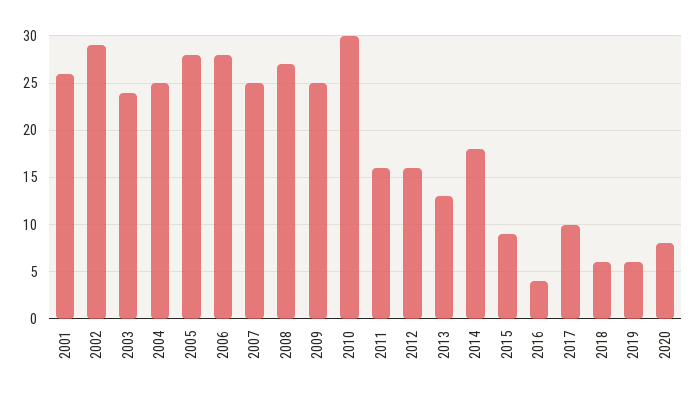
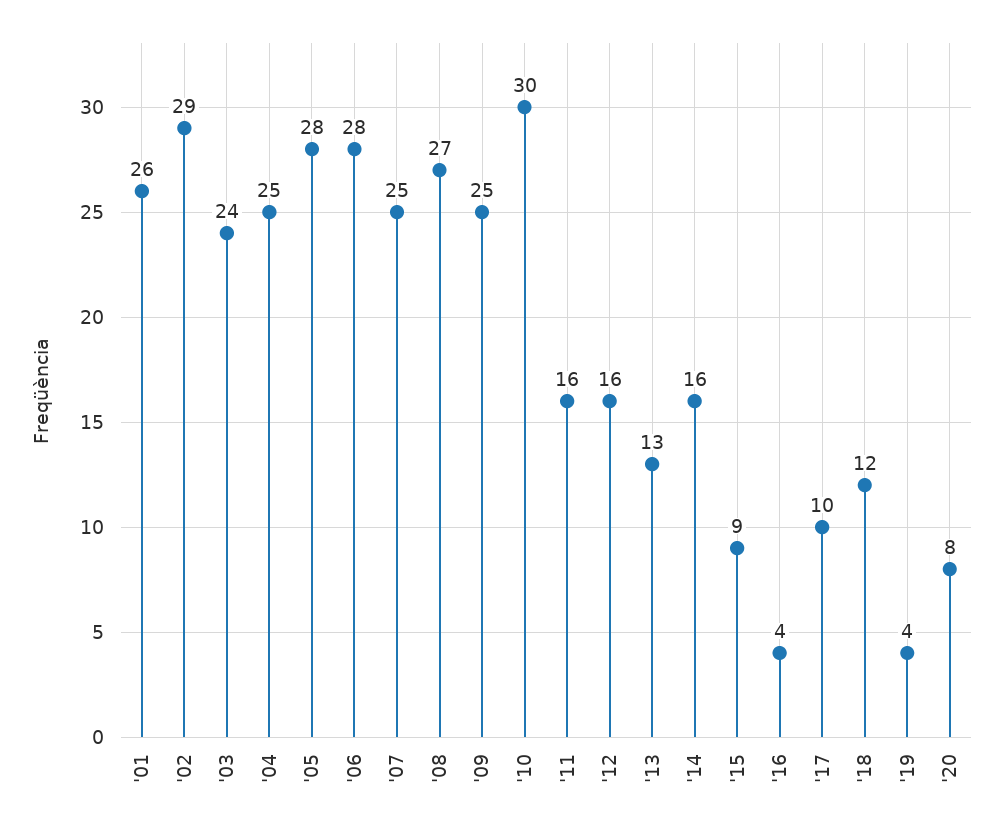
2014: 18 -> 16
2018: 6 -> 12
2019: 6 -> 4

